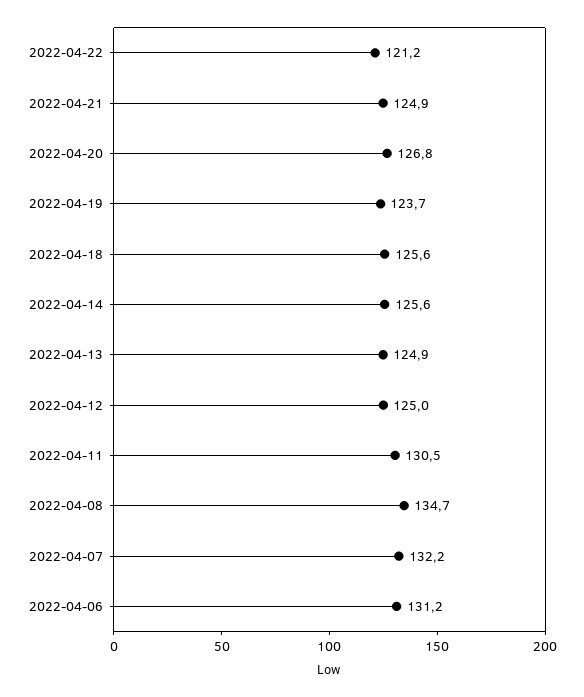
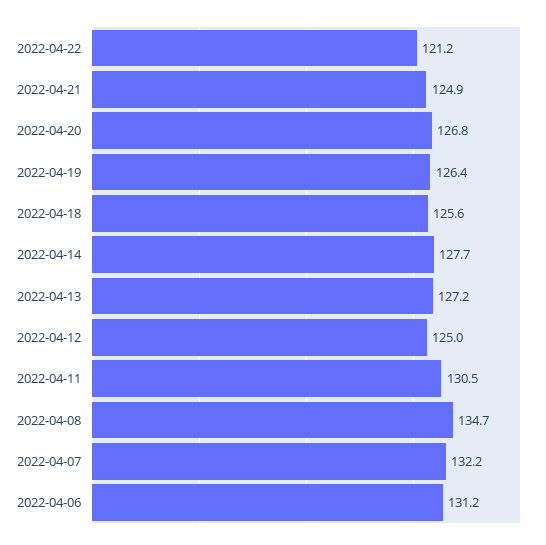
2022-04-19: 123.7 -> 126.4
2022-04-14: 125.6 -> 127.7
2022-04-13: 124.9 -> 127.2

